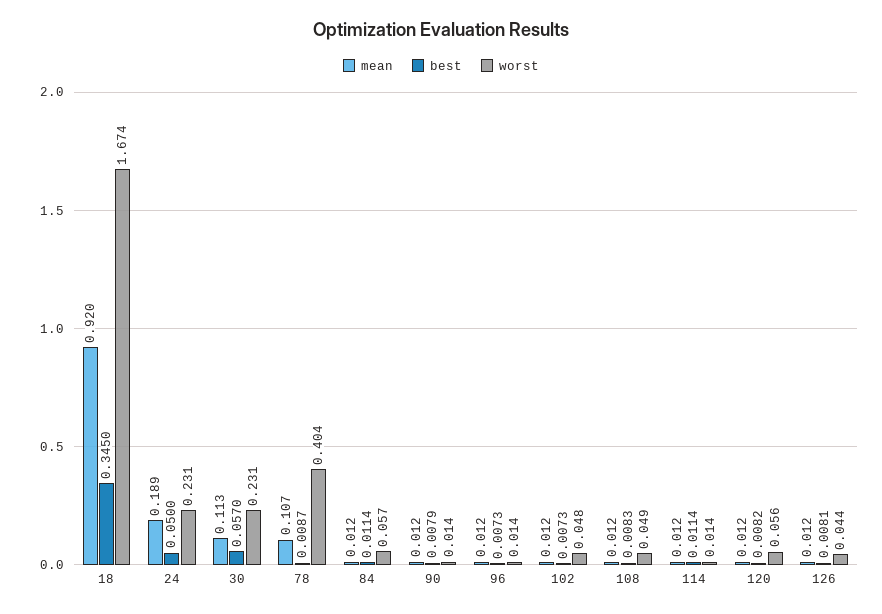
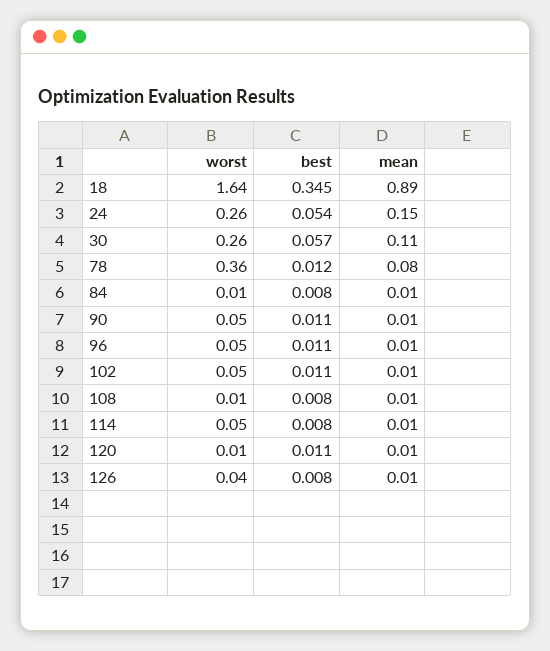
mean, 18: 0.92 -> 0.89
worst, 18: 1.674 -> 1.64
mean, 24: 0.189 -> 0.15
best, 24: 0.05 -> 0.054
worst, 24: 0.231 -> 0.26
worst, 30: 0.231 -> 0.26
mean, 78: 0.107 -> 0.08
best, 78: 0.0087 -> 0.012
worst, 78: 0.404 -> 0.36
best, 84: 0.0114 -> 0.008
worst, 84: 0.057 -> 0.01
best, 90: 0.0079 -> 0.011
worst, 90: 0.014 -> 0.05
best, 96: 0.0073 -> 0.011
worst, 96: 0.014 -> 0.05
best, 102: 0.0073 -> 0.011
worst, 108: 0.049 -> 0.01
best, 114: 0.0114 -> 0.008
worst, 114: 0.014 -> 0.05
best, 120: 0.0082 -> 0.011
worst, 120: 0.056 -> 0.01

